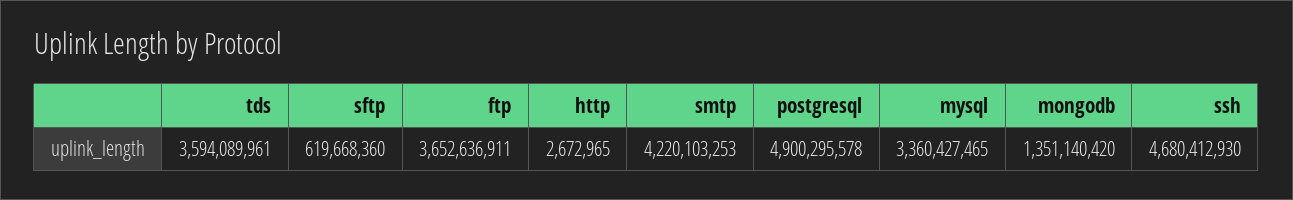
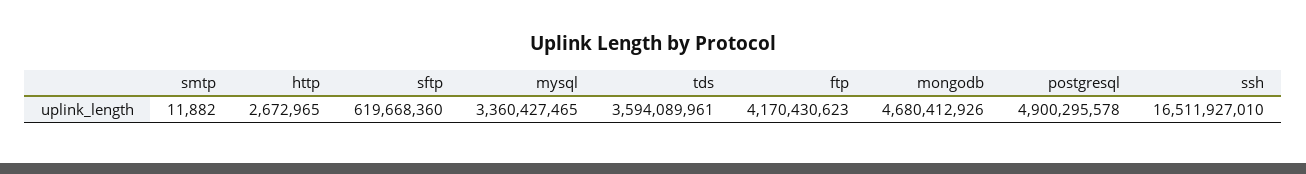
ftp: 3652636911 -> 4170430623
smtp: 4220103253 -> 11882
mongodb: 1351140420 -> 4680412926
ssh: 4680412930 -> 16511927010

